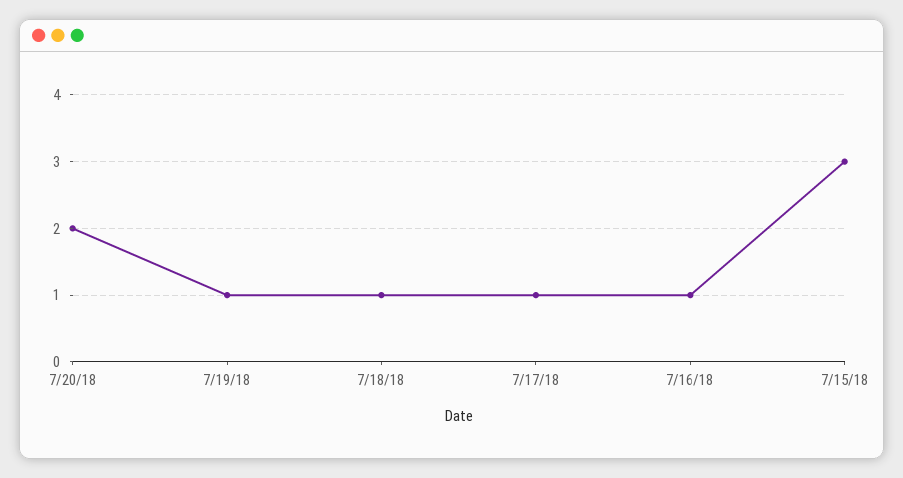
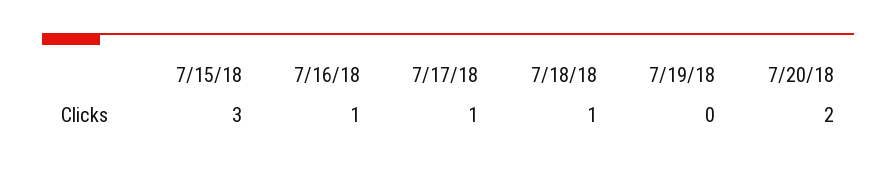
7/19/18: 1 -> 0

